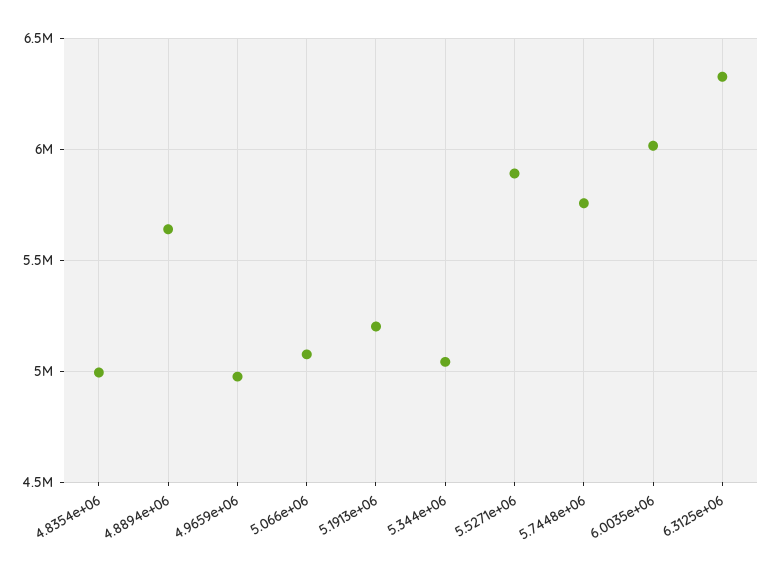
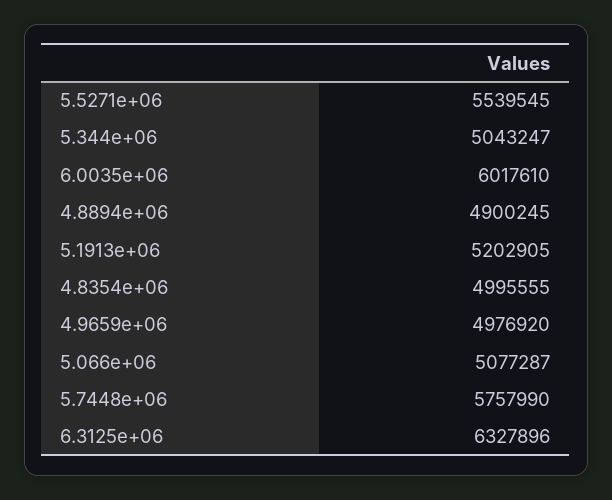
4.8894e+06: 5650000 -> 4900245
5.5271e+06: 5900000 -> 5539545

